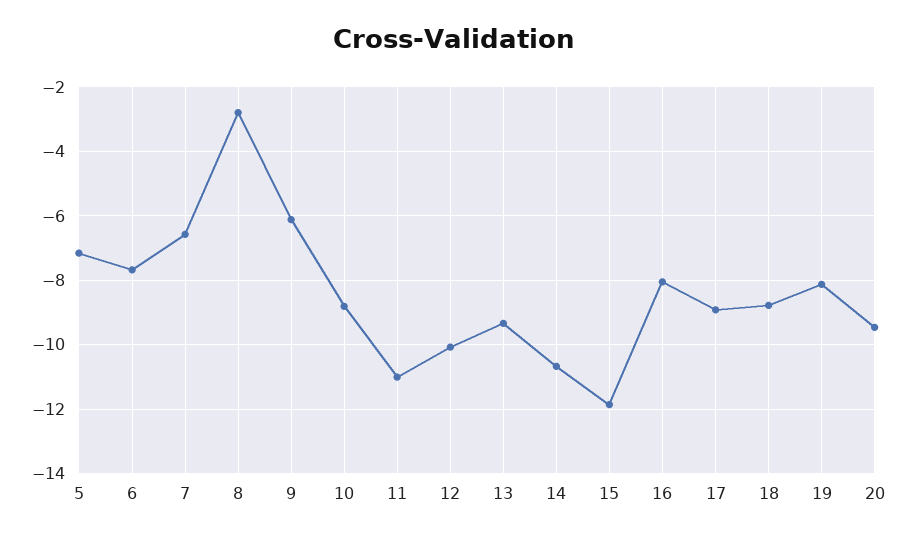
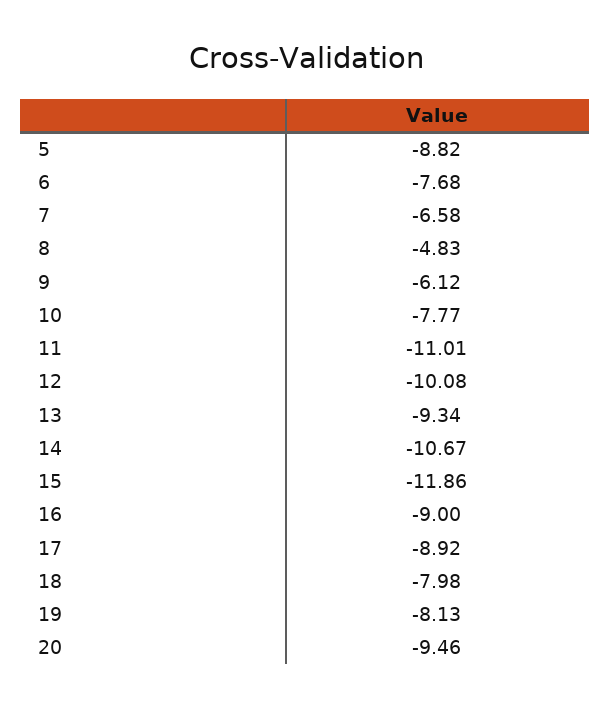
5: -7.2 -> -8.82
8: -2.8 -> -4.83
10: -8.8 -> -7.77
16: -8 -> -9
18: -8.8 -> -7.98

